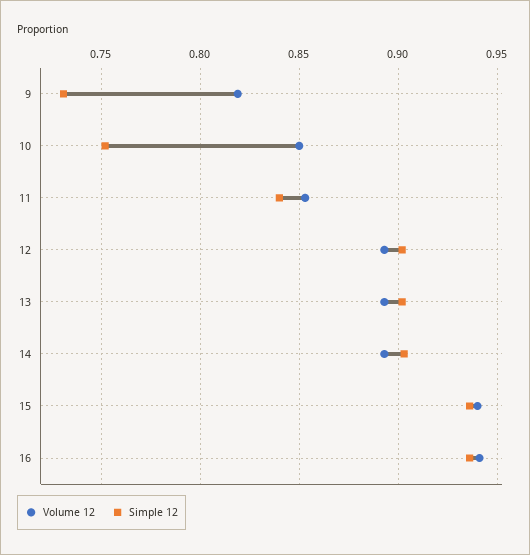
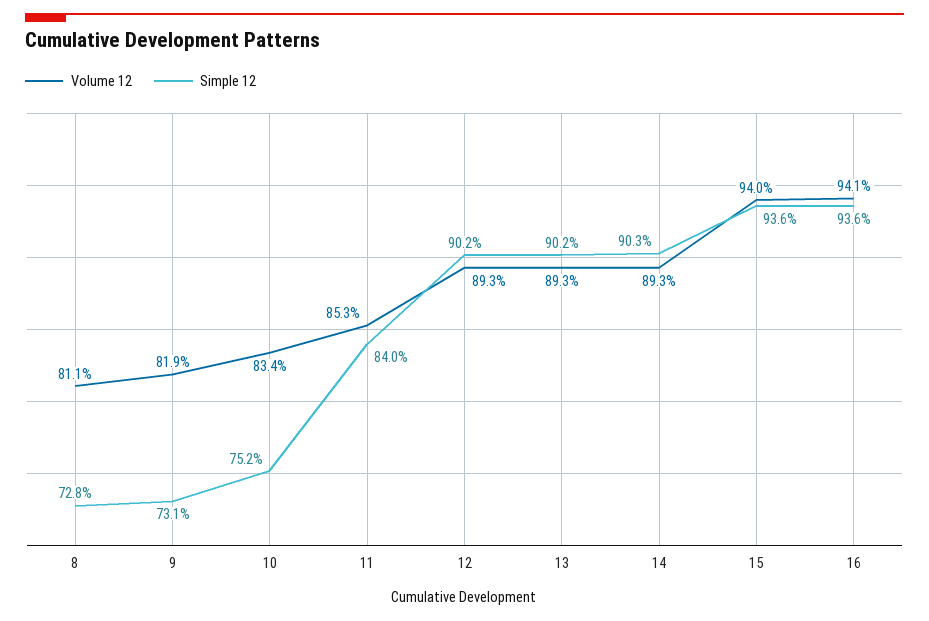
Volume 12, 10: 0.85 -> 0.834
Volume 12, 8: none -> 0.811
Simple 12, 8: none -> 0.728

